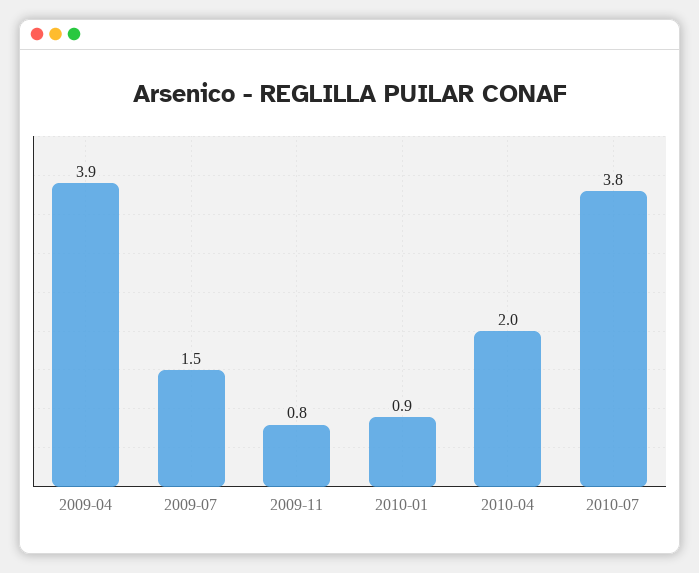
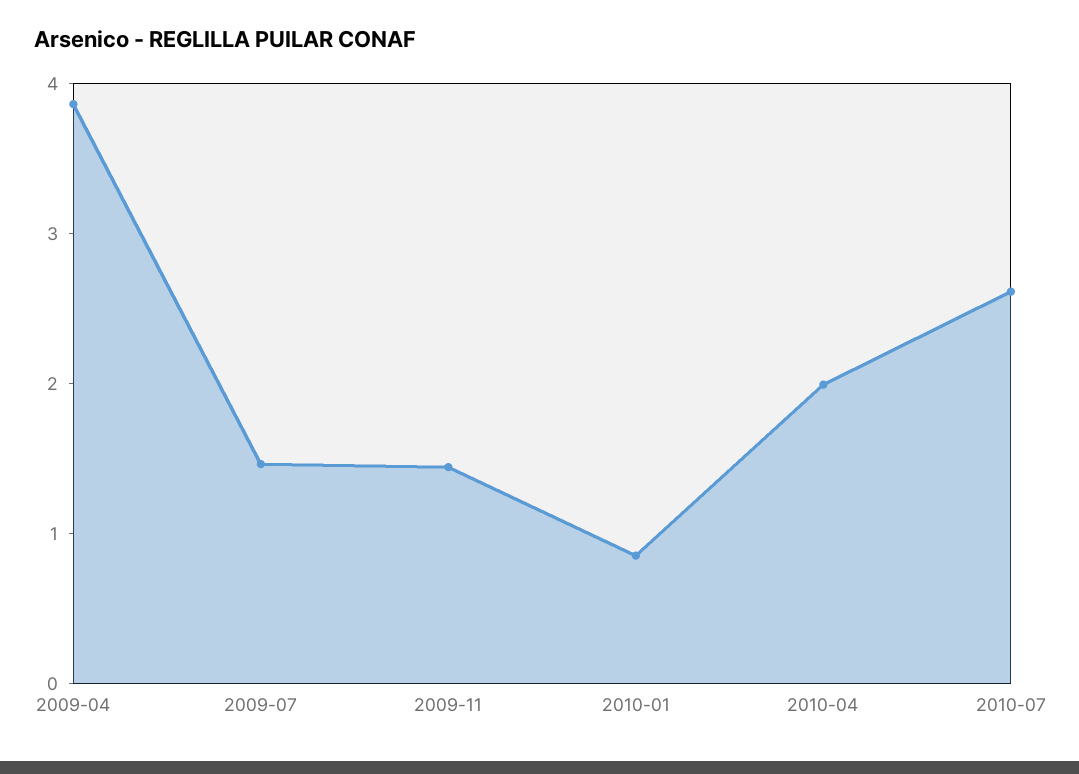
2009-11: 0.8 -> 1.4
2010-07: 3.8 -> 2.6

